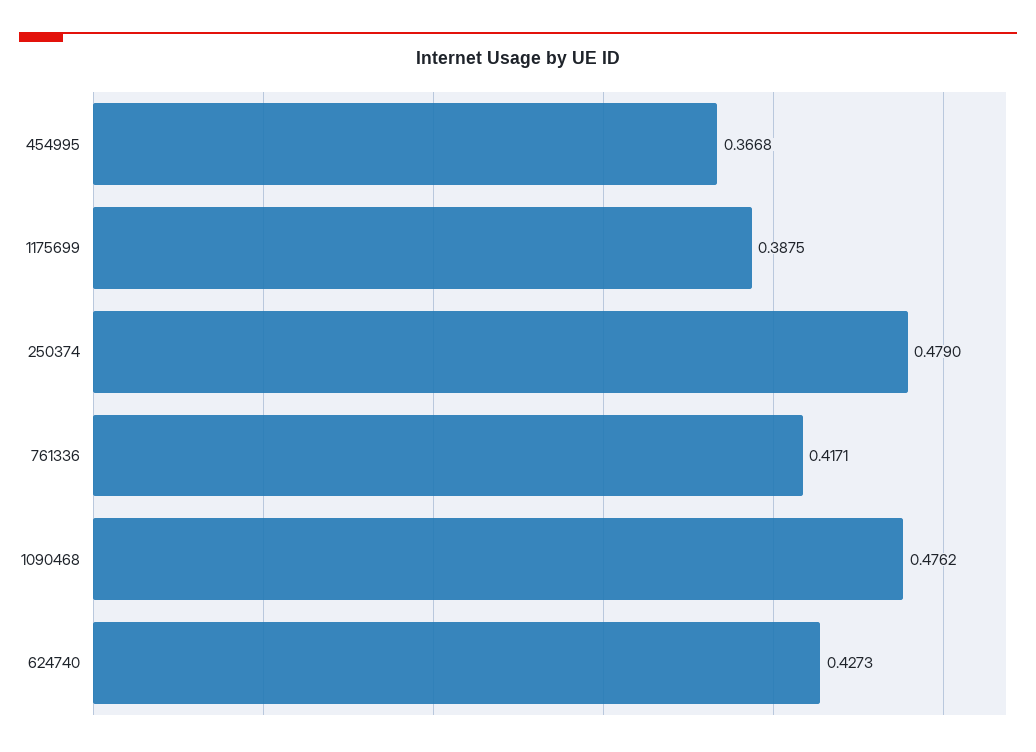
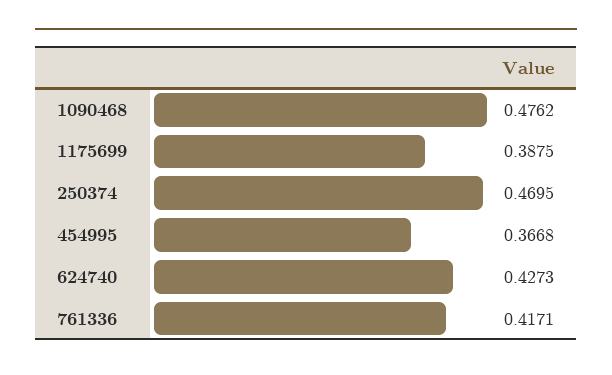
250374: 0.479 -> 0.4695

